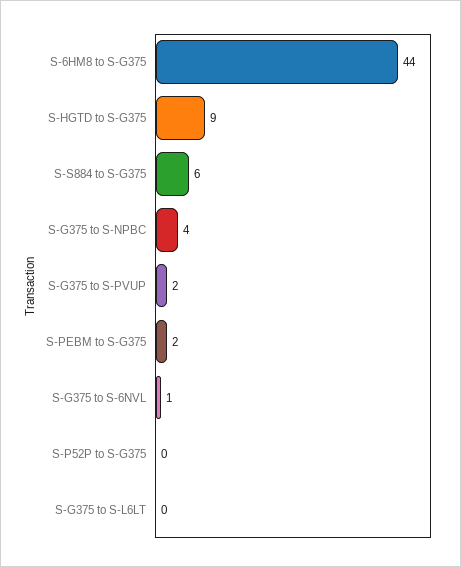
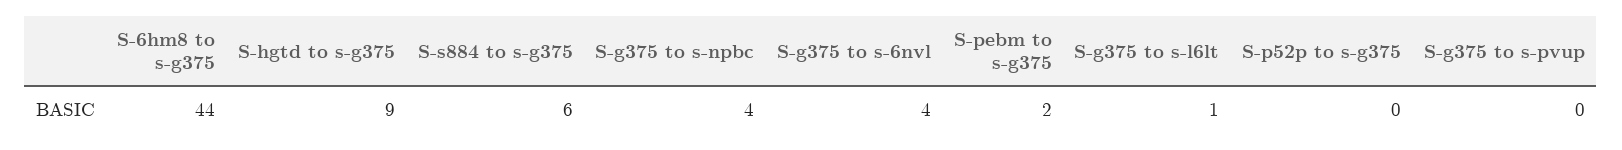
S-G375 to S-PVUP: 2 -> 0
S-G375 to S-6NVL: 1 -> 4
S-G375 to S-L6LT: 0 -> 1

